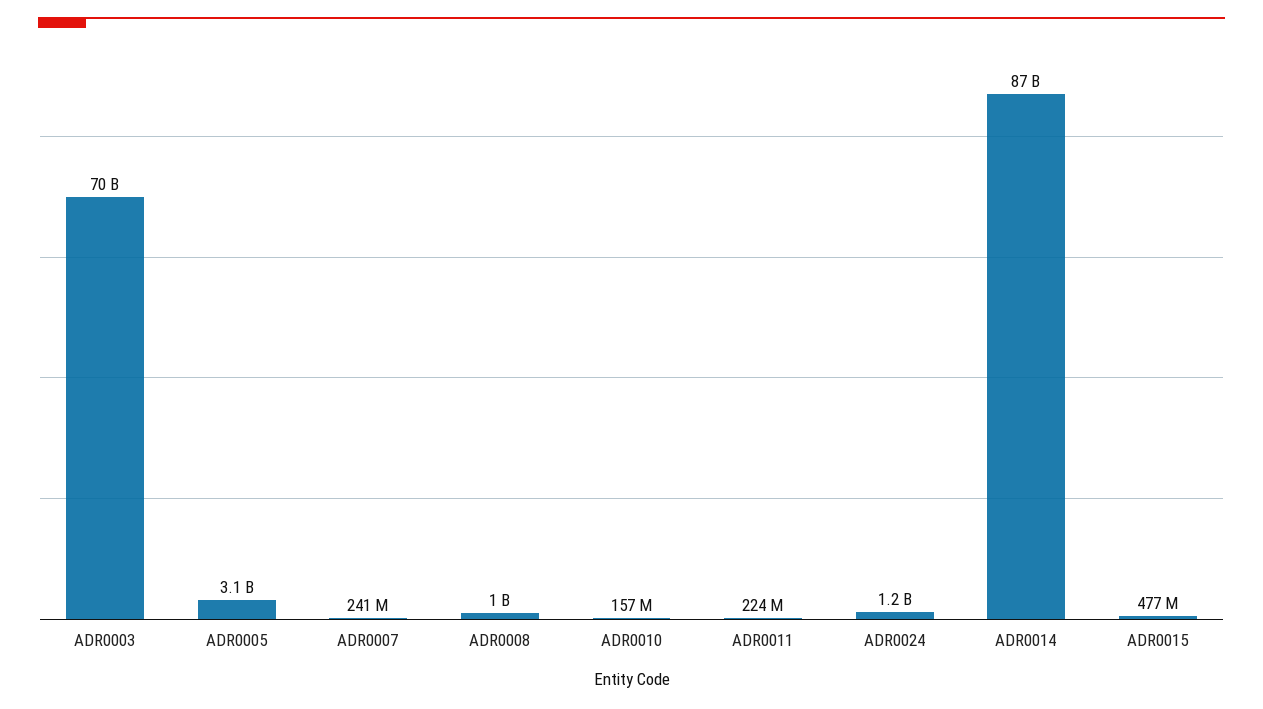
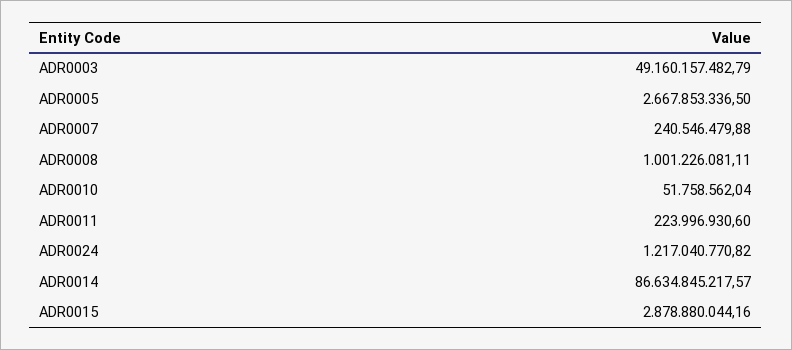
ADR0003: 70000000000 -> 49160157482.79
ADR0005: 3100000000 -> 2667853336.5
ADR0010: 157000000 -> 51758562.04
ADR0015: 477000000 -> 2878880044.16

